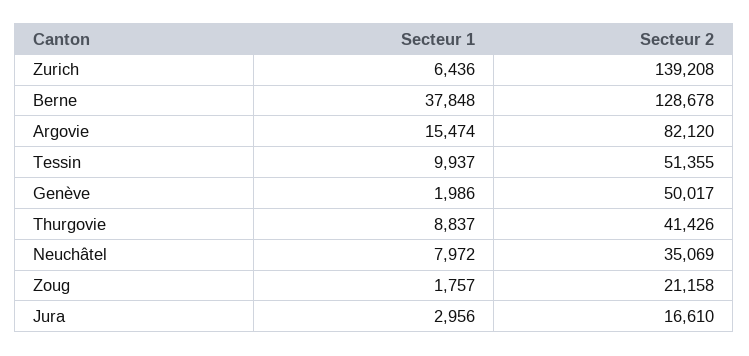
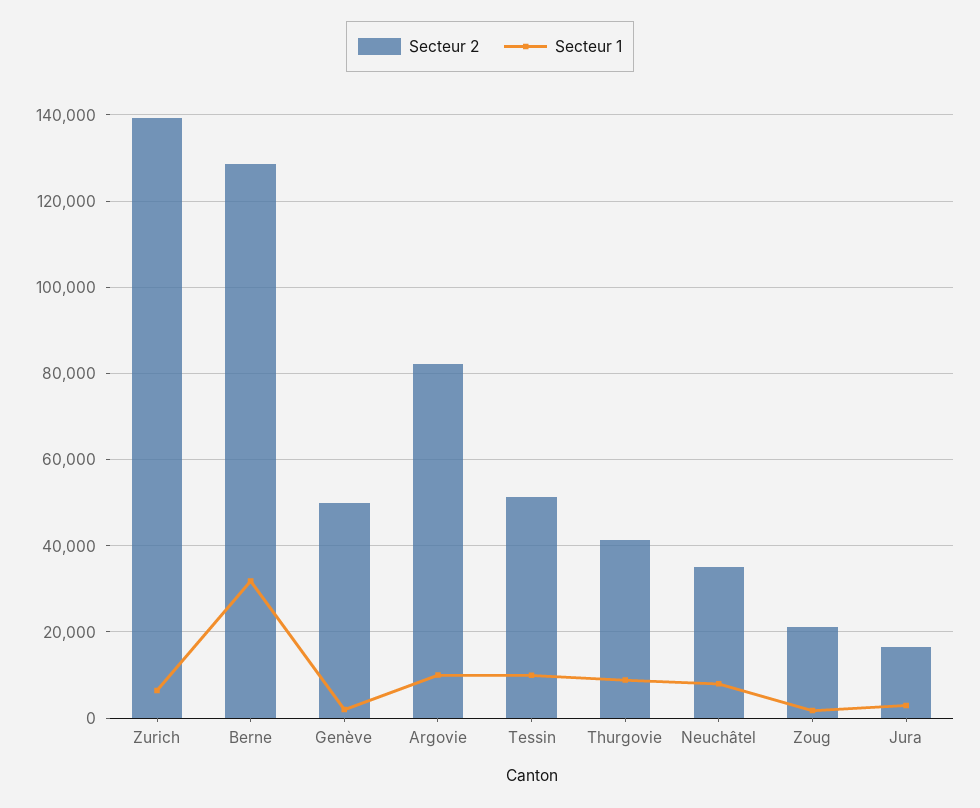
Secteur 1, Berne: 37848 -> 32000
Secteur 1, Argovie: 15474 -> 10000

